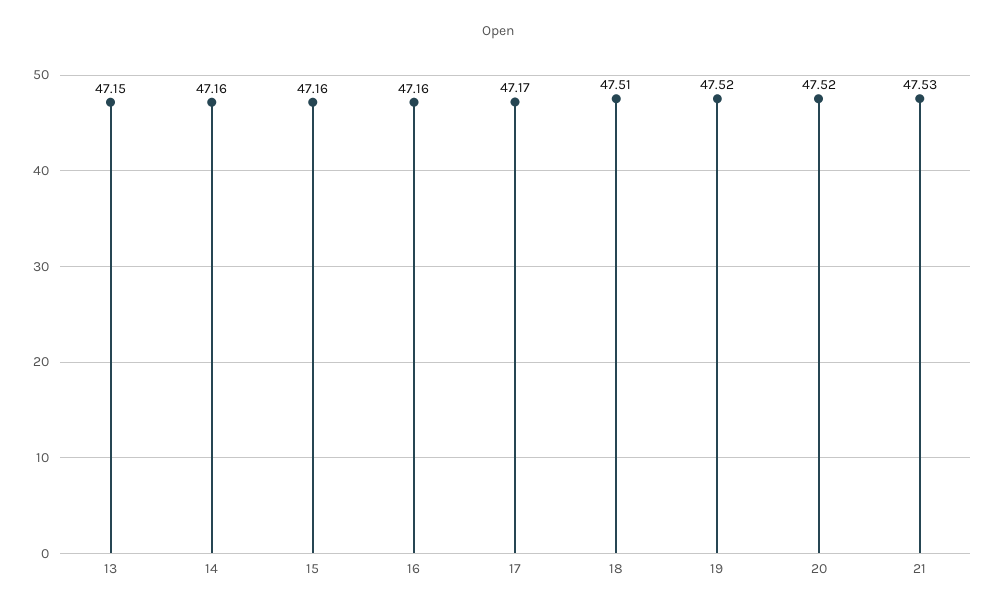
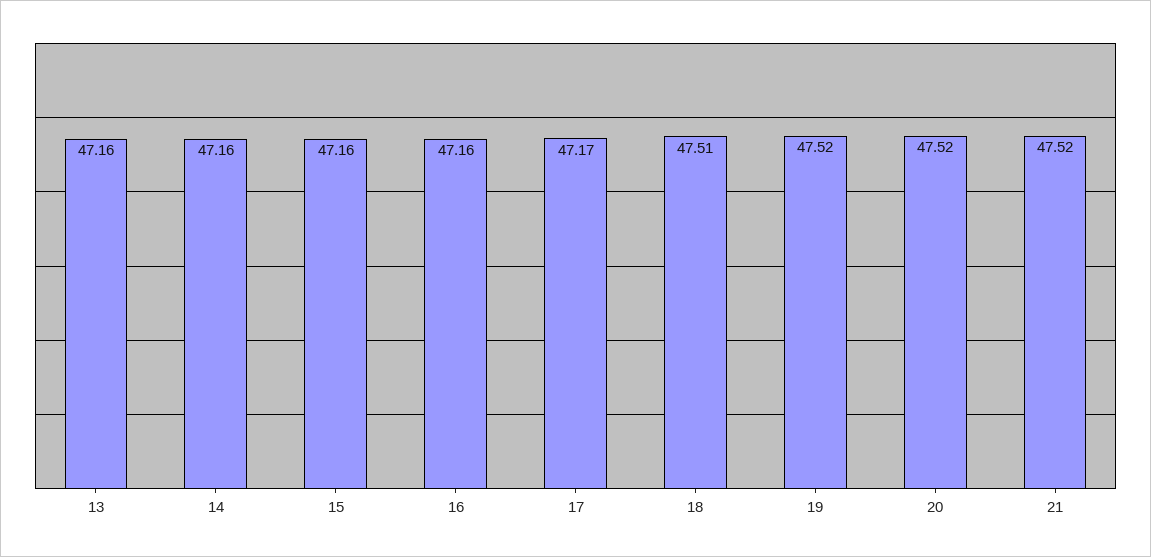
13: 47.15 -> 47.16
21: 47.53 -> 47.52

